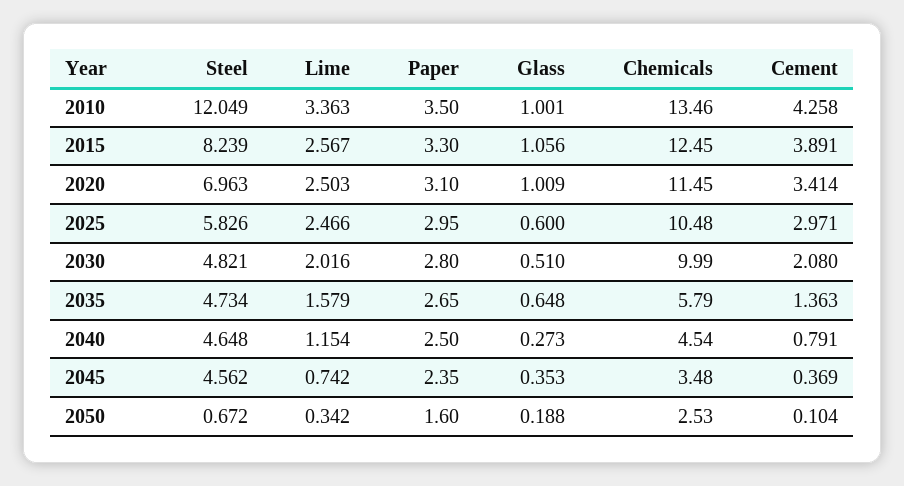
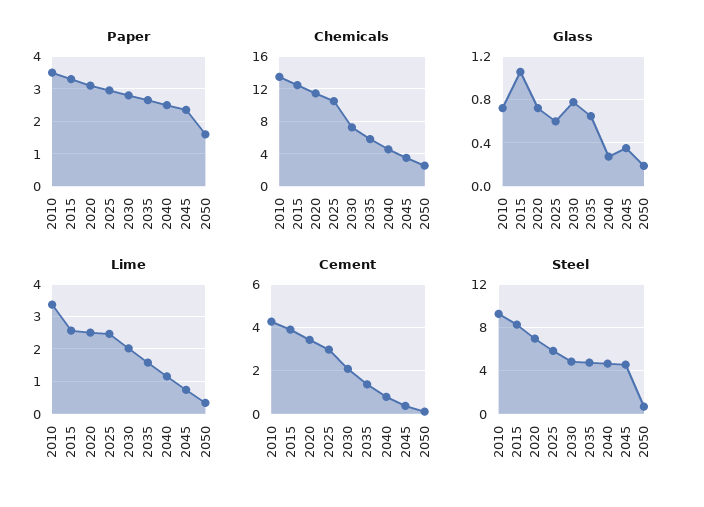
Steel, 2010: 12.049 -> 9
Glass, 2010: 1.001 -> 0.7
Glass, 2020: 1.009 -> 0.7
Glass, 2030: 0.51 -> 0.8
Chemicals, 2030: 9.99 -> 7

